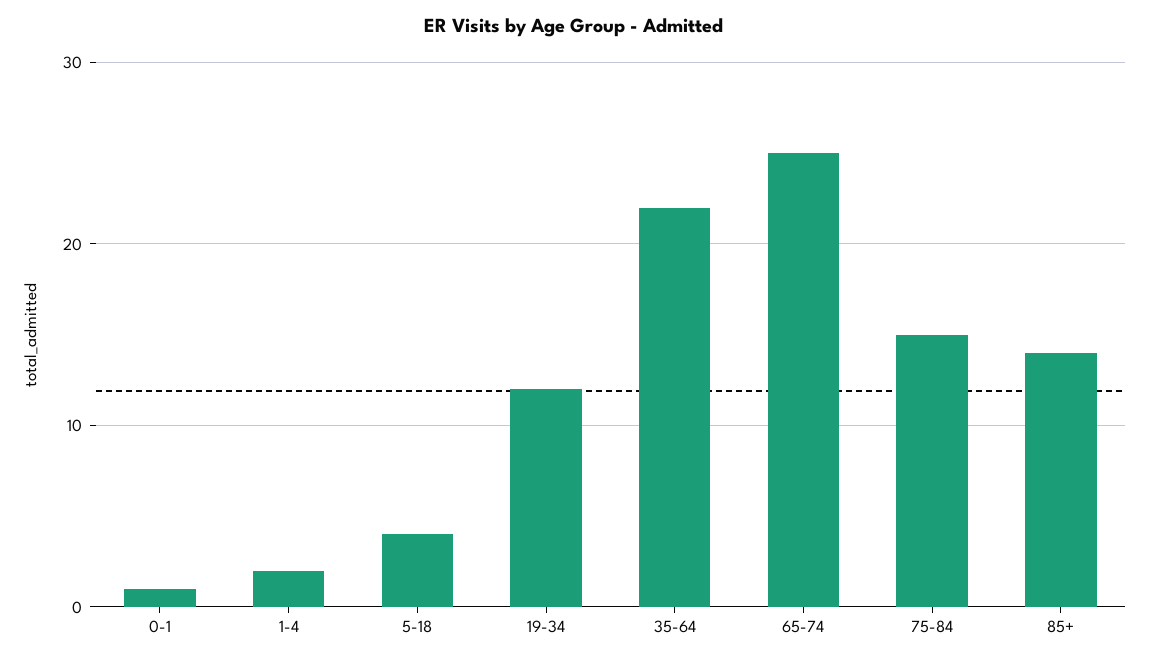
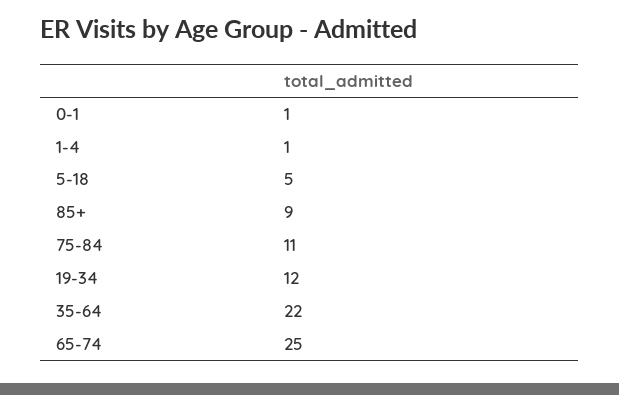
1-4: 2 -> 1
5-18: 4 -> 5
75-84: 15 -> 11
85+: 14 -> 9

